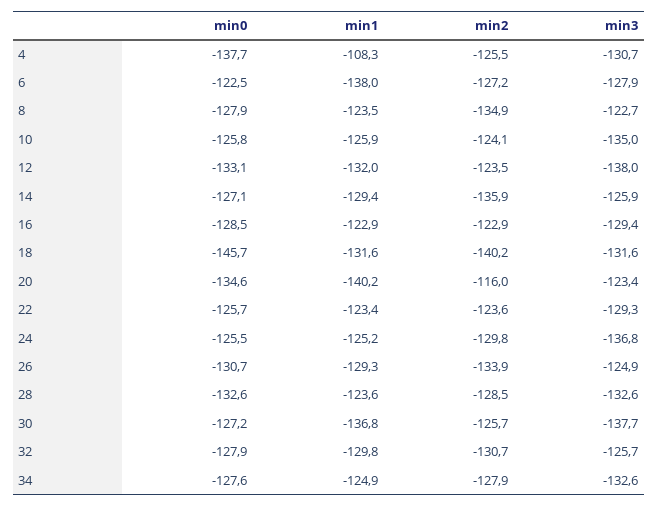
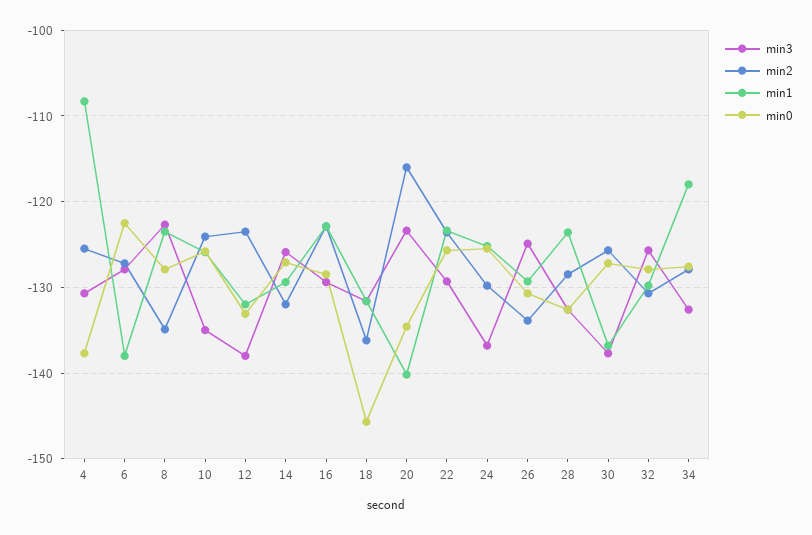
min2, 14: -135.9 -> -132
min2, 18: -140.2 -> -136
min1, 34: -124.9 -> -118

